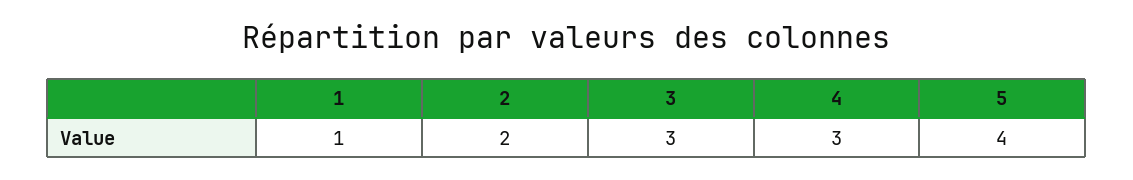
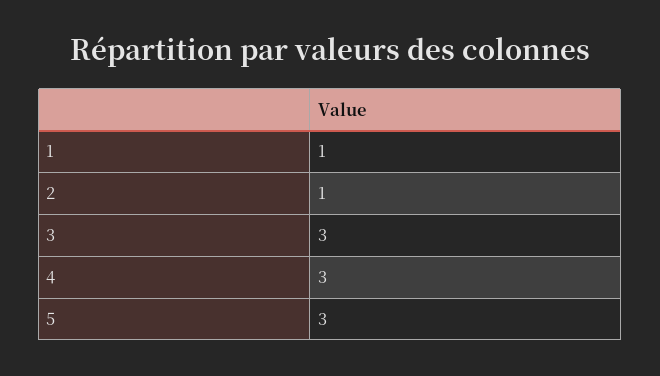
2: 2 -> 1
5: 4 -> 3

